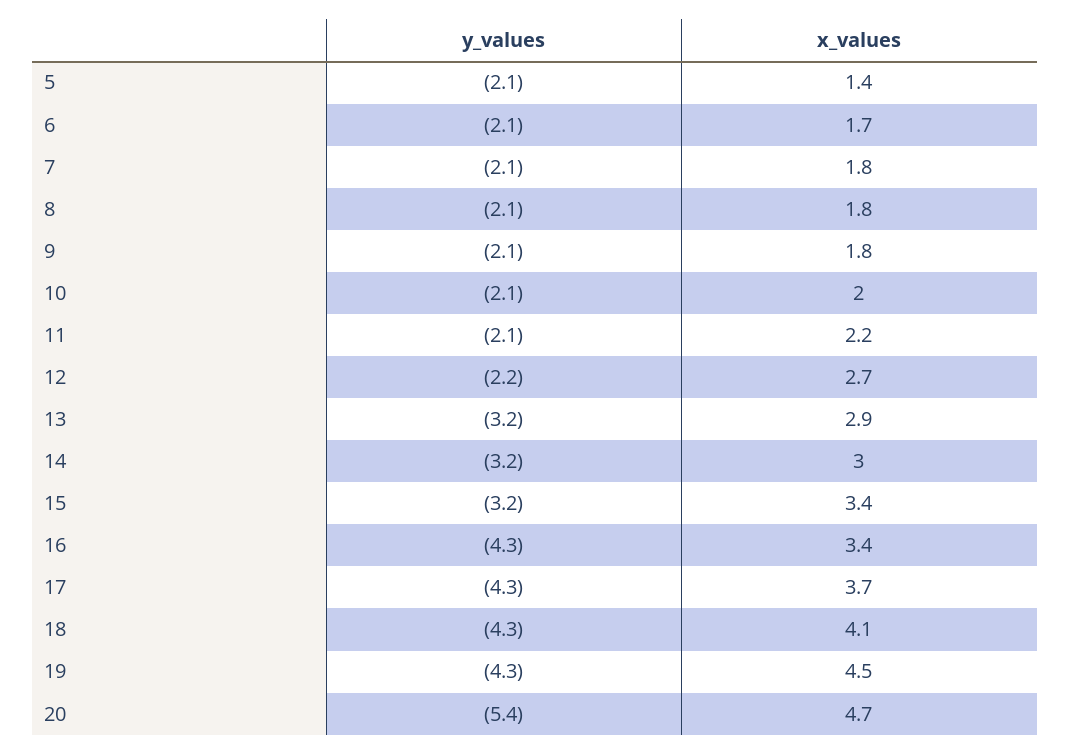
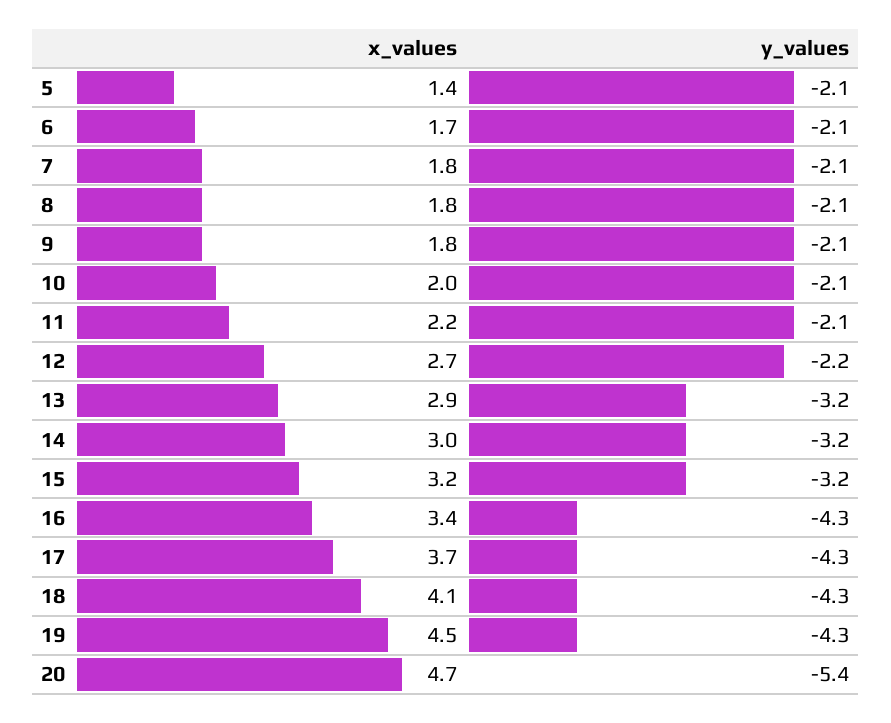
x_values, 15: 3.4 -> 3.2

